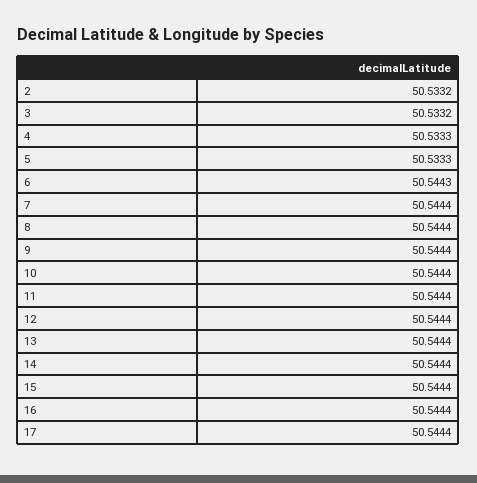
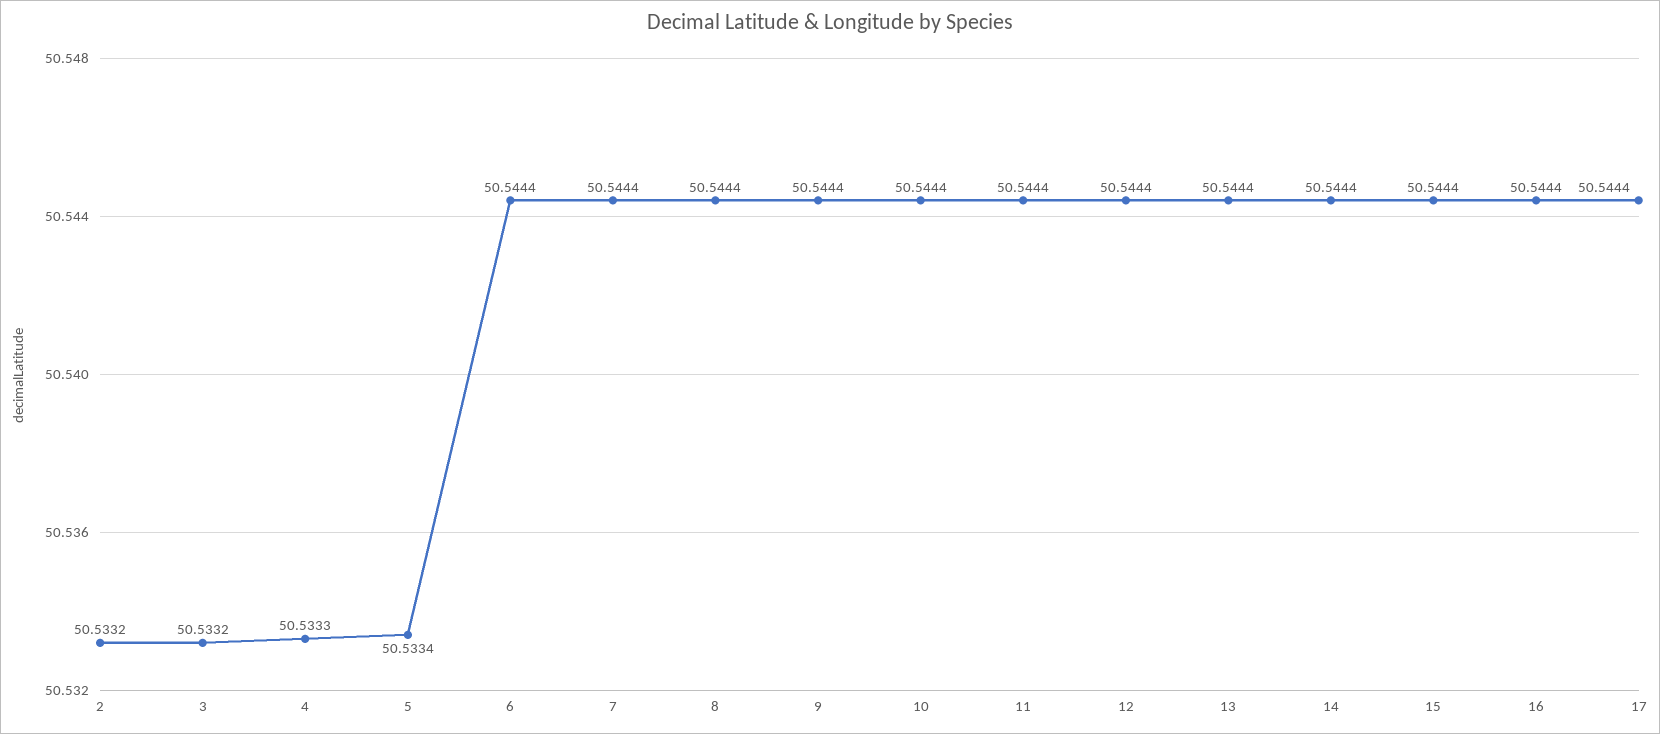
5: 50.5333 -> 50.5334
6: 50.5443 -> 50.5444

